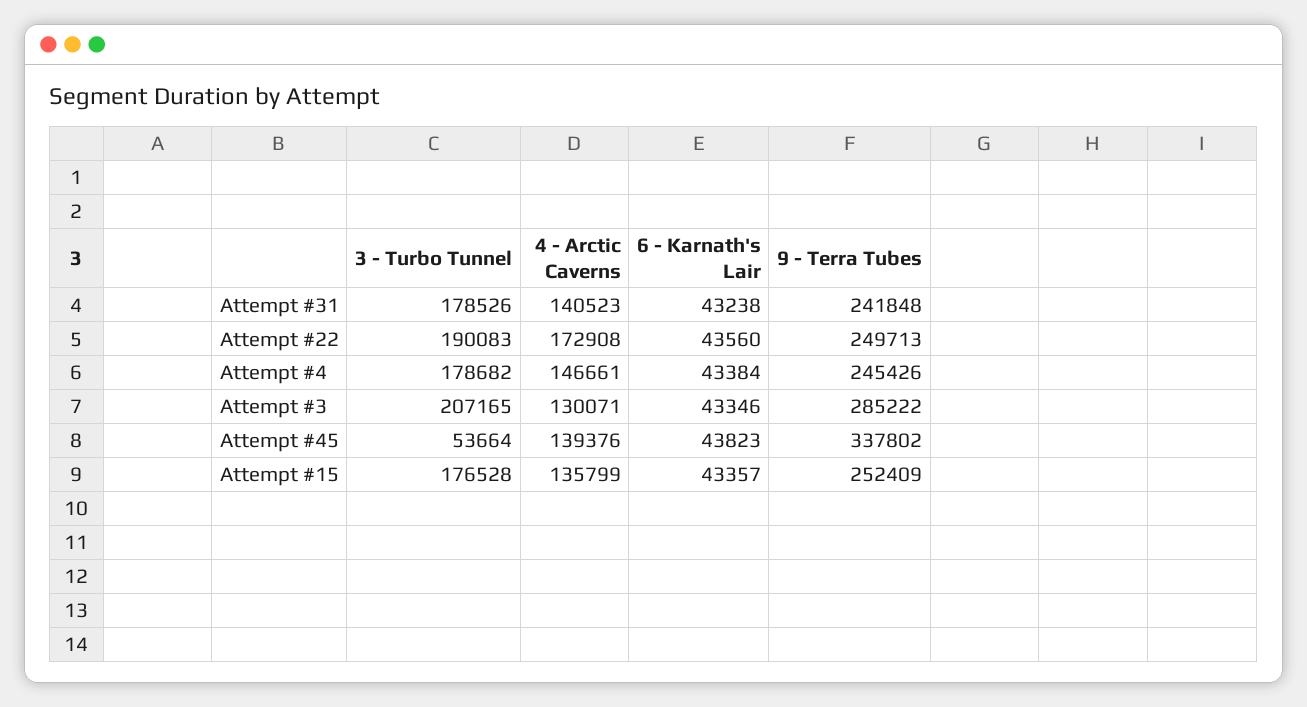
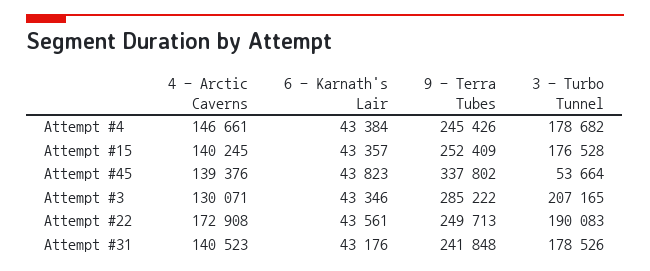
6 - Karnath's Lair, Attempt #31: 43238 -> 43176
6 - Karnath's Lair, Attempt #22: 43560 -> 43561
4 - Arctic Caverns, Attempt #15: 135799 -> 140245

